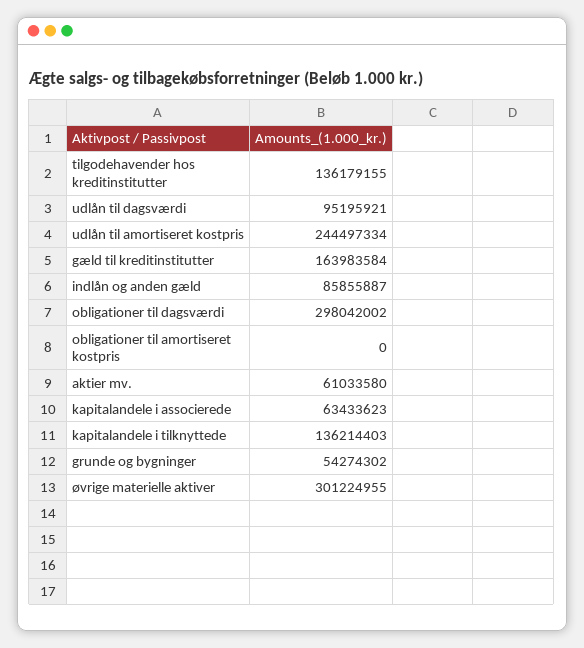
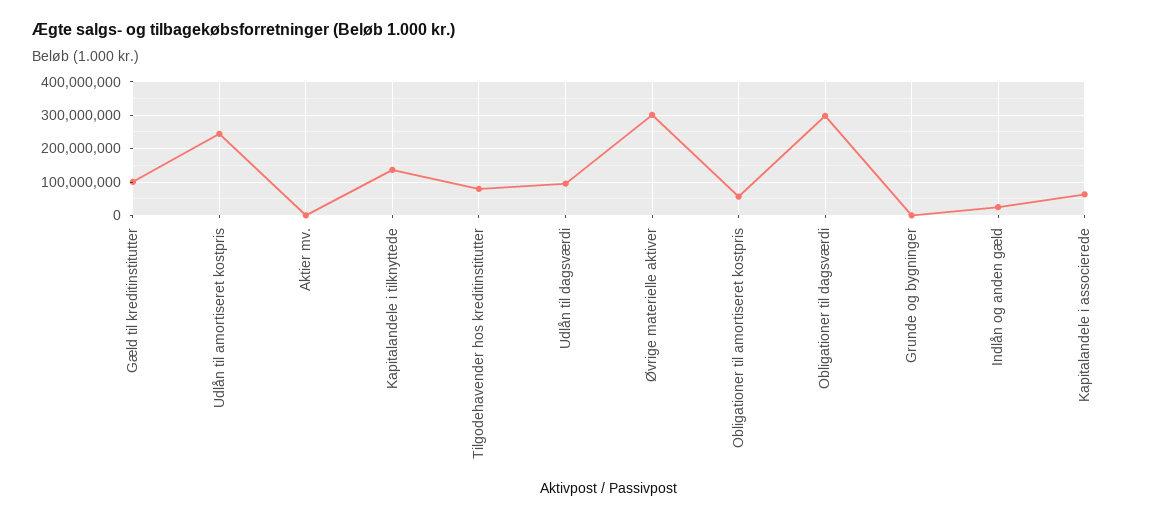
tilgodehavender hos kreditinstitutter: 136179155 -> 80000000
gæld til kreditinstitutter: 163983584 -> 100000000
indlån og anden gæld: 85855887 -> 20000000
obligationer til amortiseret kostpris: 0 -> 60000000
aktier mv.: 61033580 -> 0
grunde og bygninger: 54274302 -> 0

